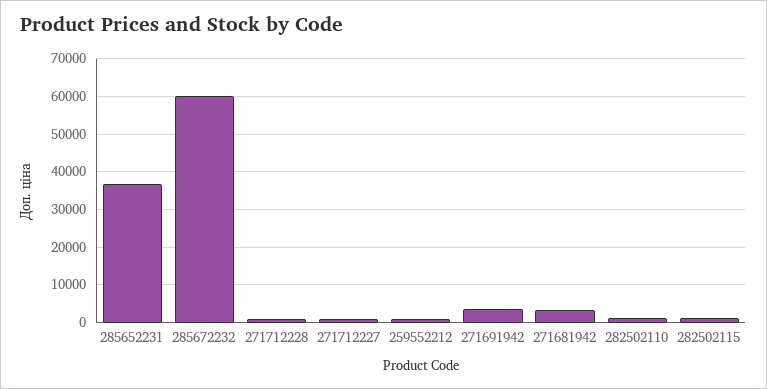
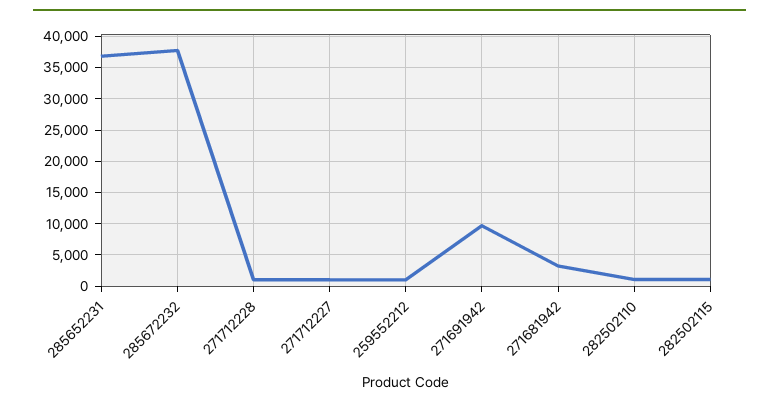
285672232: 60000 -> 38000
271691942: 4000 -> 10000

